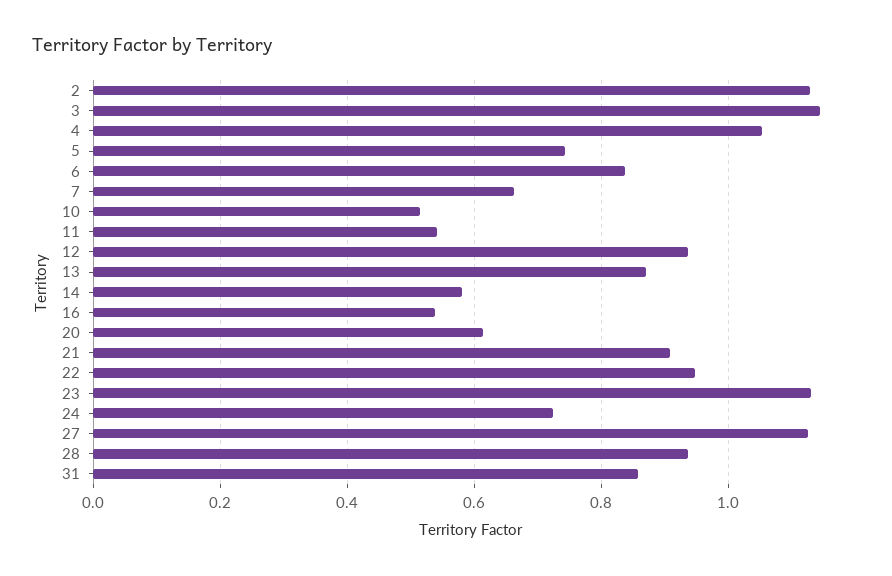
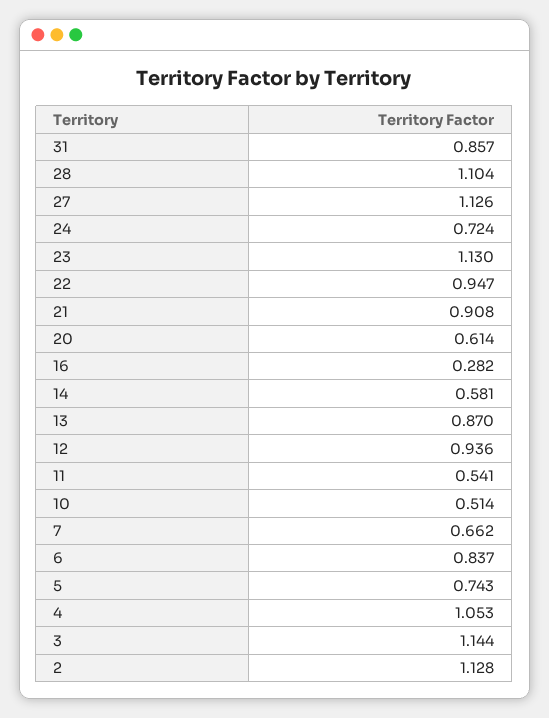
16: 0.54 -> 0.282
28: 0.94 -> 1.104

